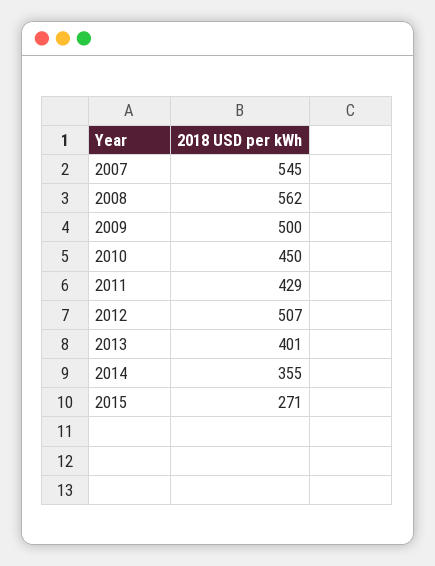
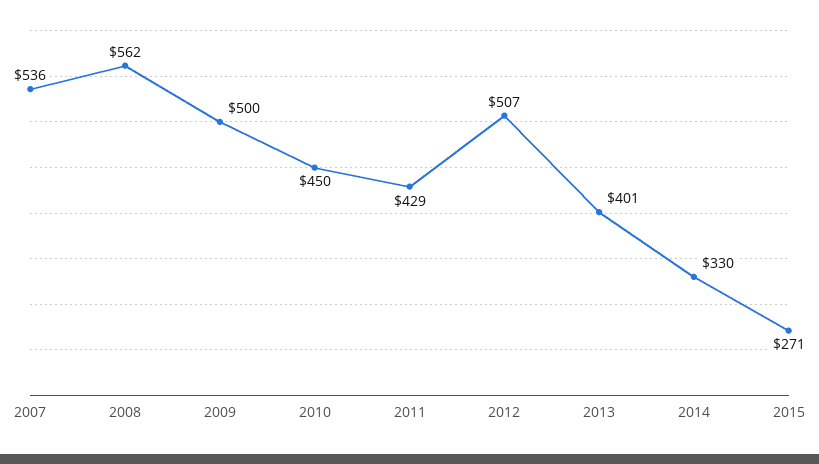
2007: 545 -> 536
2014: 355 -> 330

